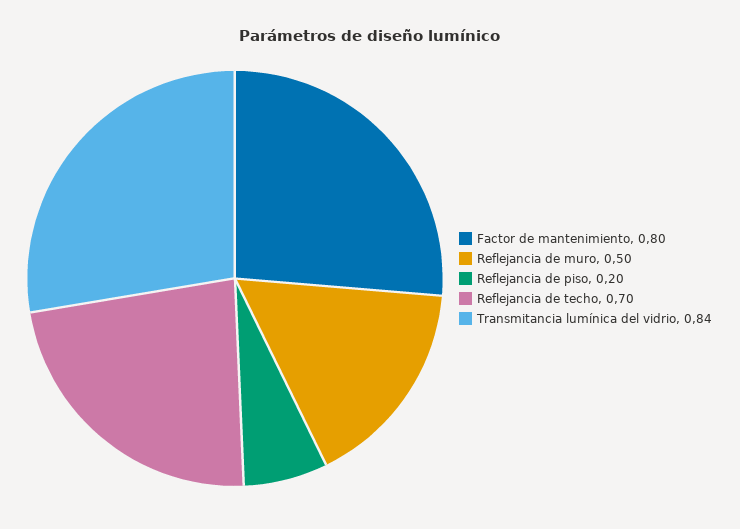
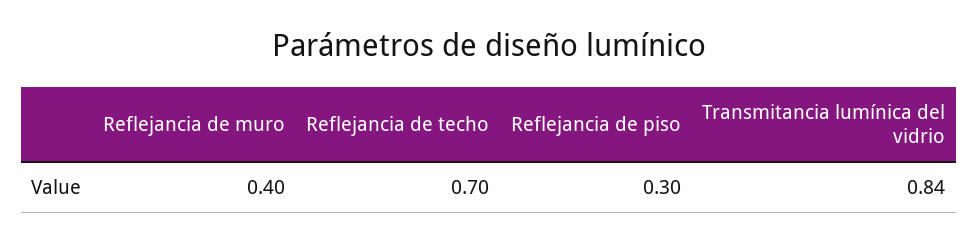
Factor de mantenimiento: 0.8 -> none
Reflejancia de muro: 0.5 -> 0.4
Reflejancia de piso: 0.2 -> 0.3

